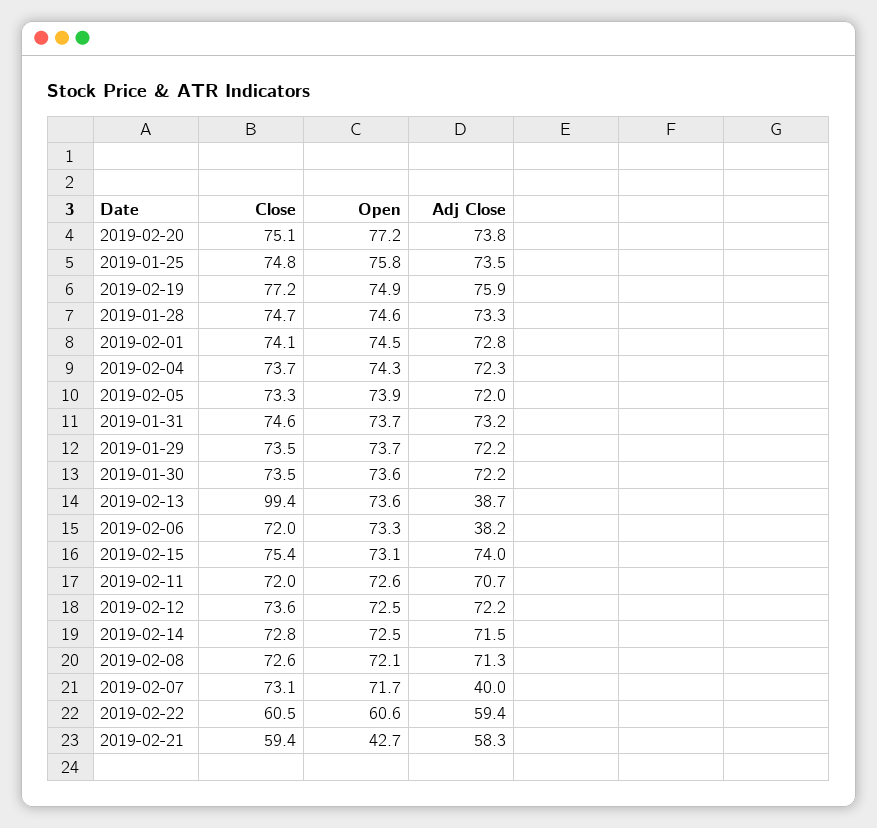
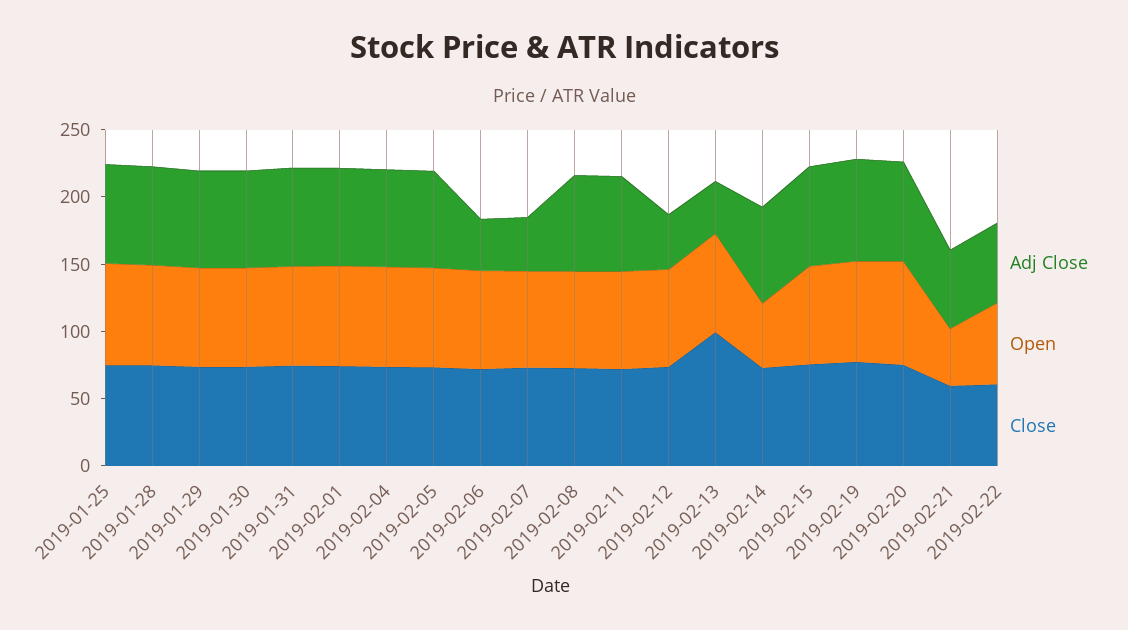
Adj Close, 2019-02-12: 72.2 -> 40
Open, 2019-02-14: 72.5 -> 50

